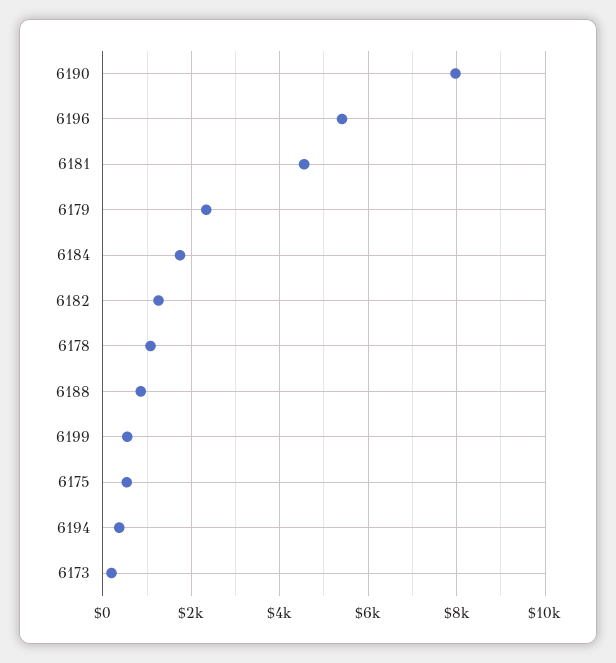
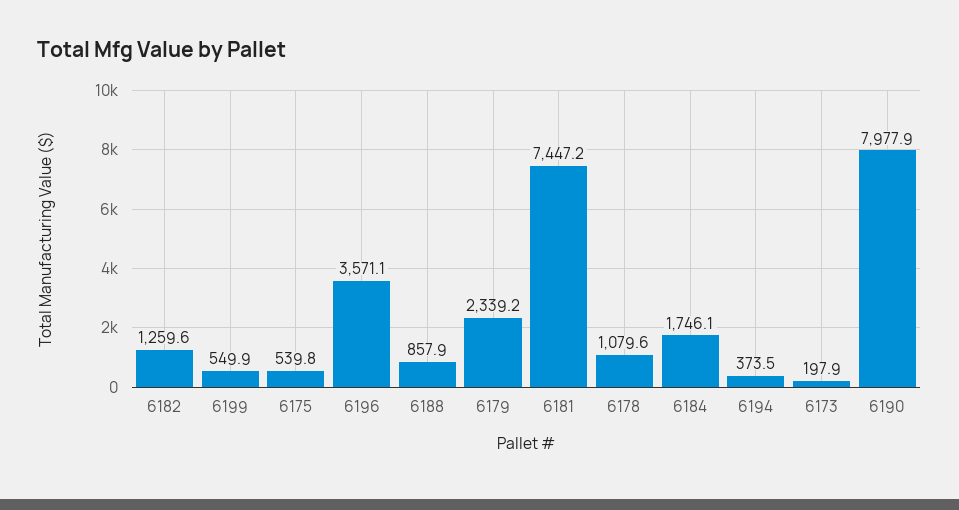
6196: 5400 -> 3571.1
6181: 4600 -> 7447.2

